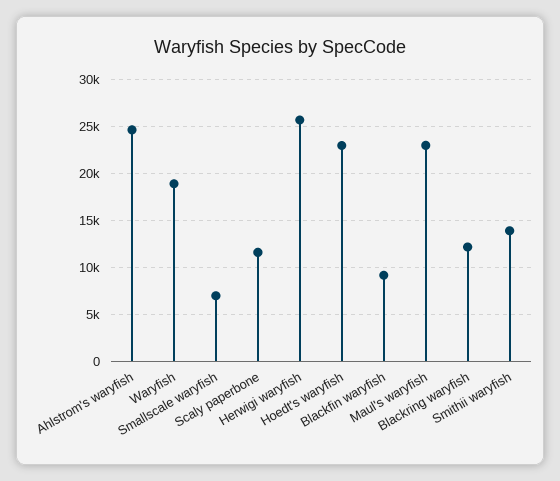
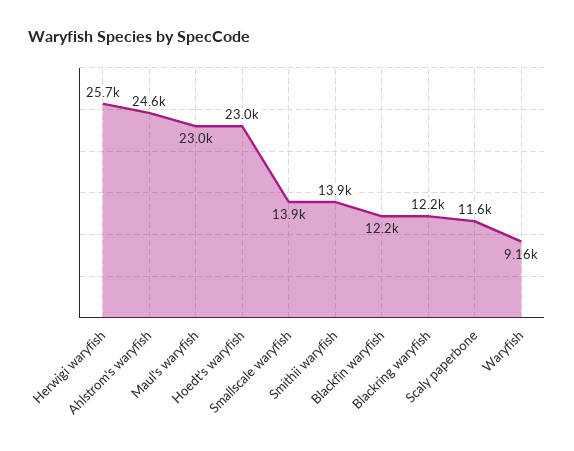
Waryfish: 19000 -> 9160
Smallscale waryfish: 7000 -> 13900
Blackfin waryfish: 9000 -> 12200

